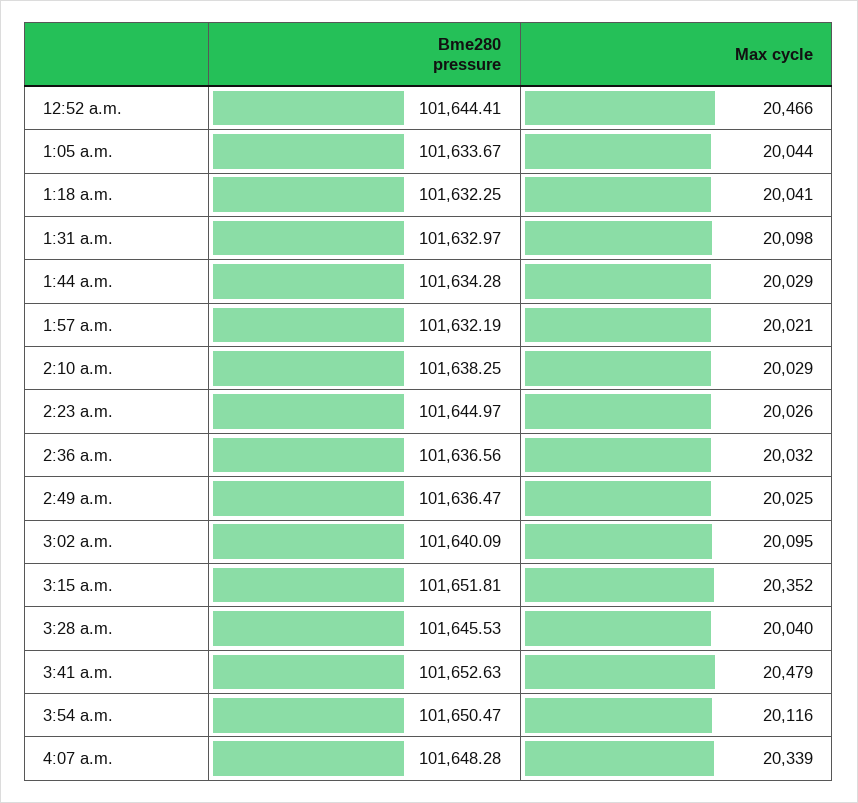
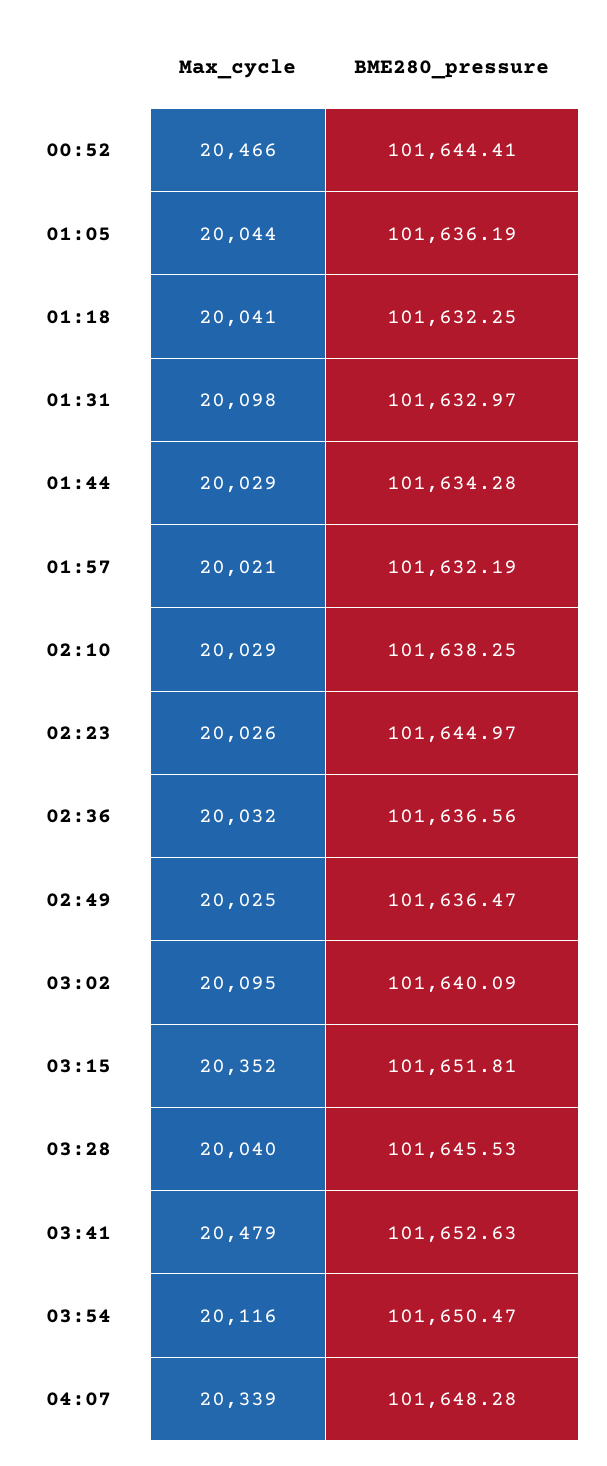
Bme280 pressure, 1:05 a.m.: 101633.67 -> 101636.19

